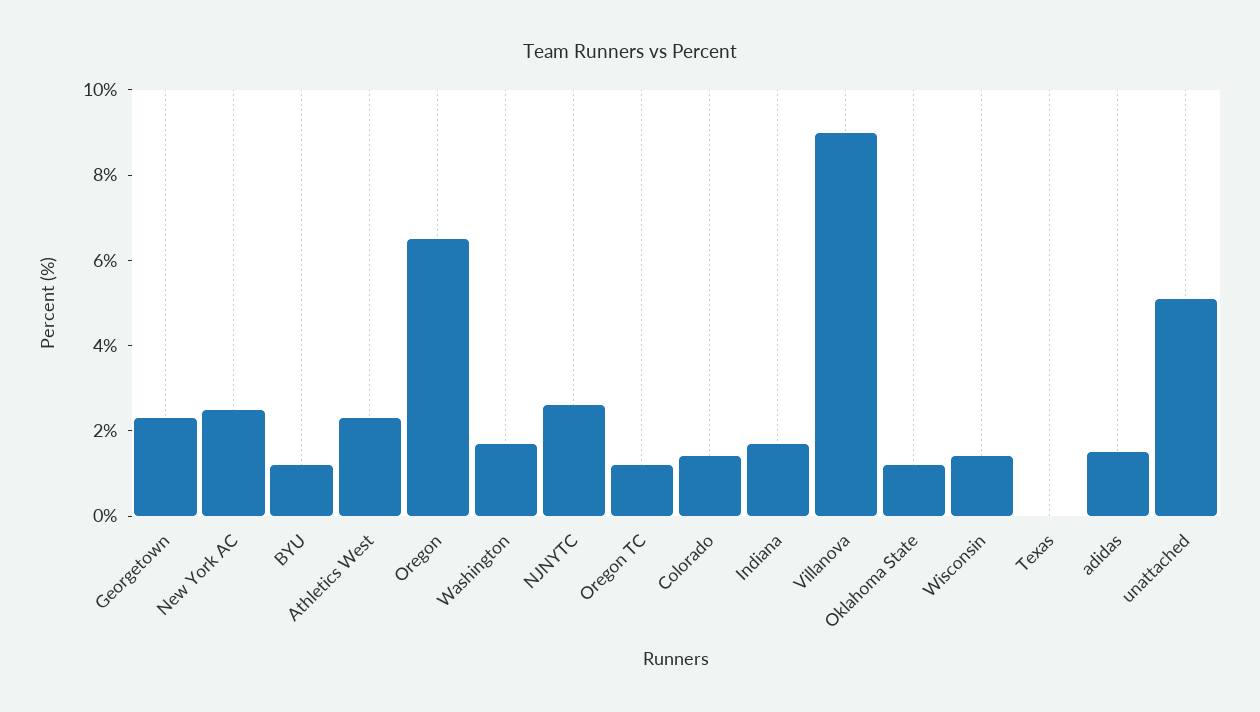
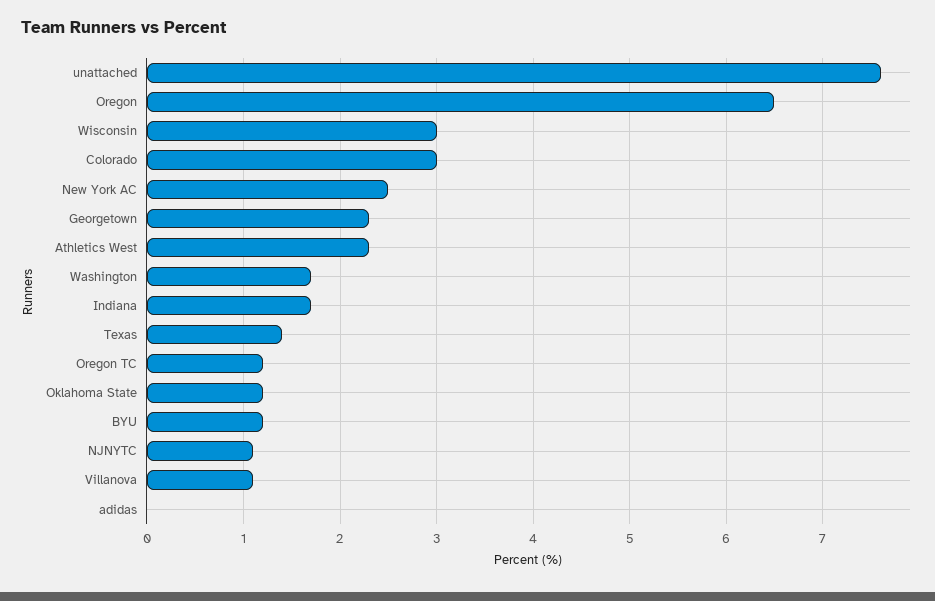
NJNYTC: 2.5 -> 1.1
Colorado: 1.5 -> 3
Villanova: 9 -> 1.1
Wisconsin: 1.5 -> 3
Texas: 0 -> 1.4
adidas: 1.5 -> 0
unattached: 5 -> 7.6

